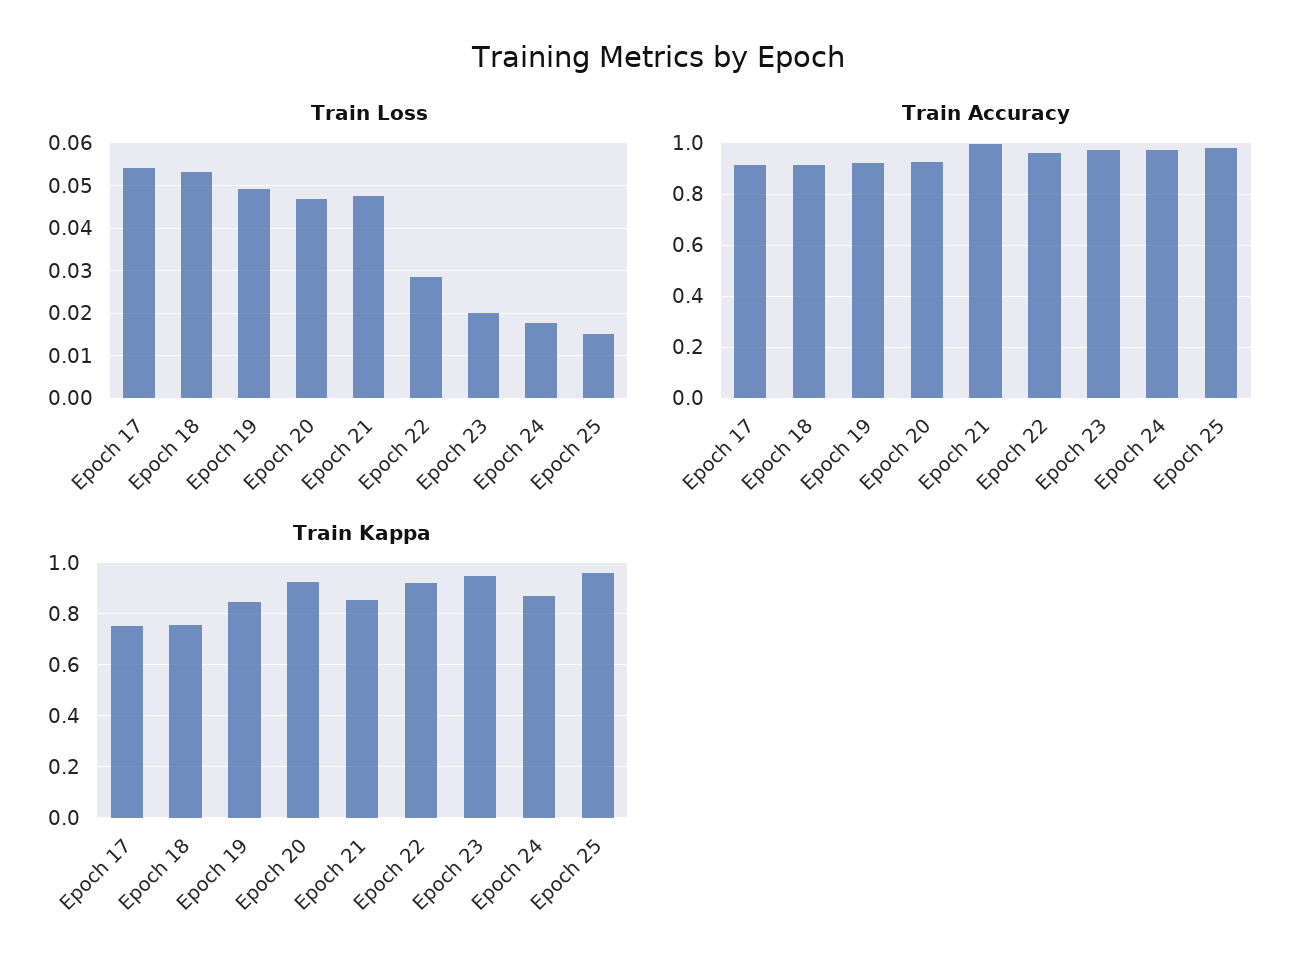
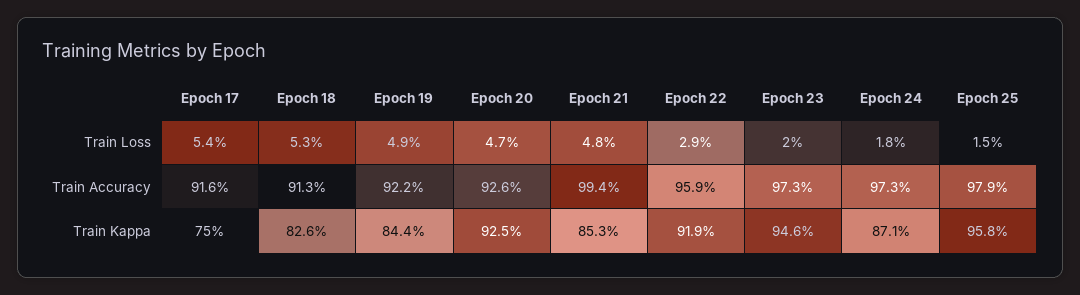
Train Kappa, Epoch 18: 0.75 -> 0.826

